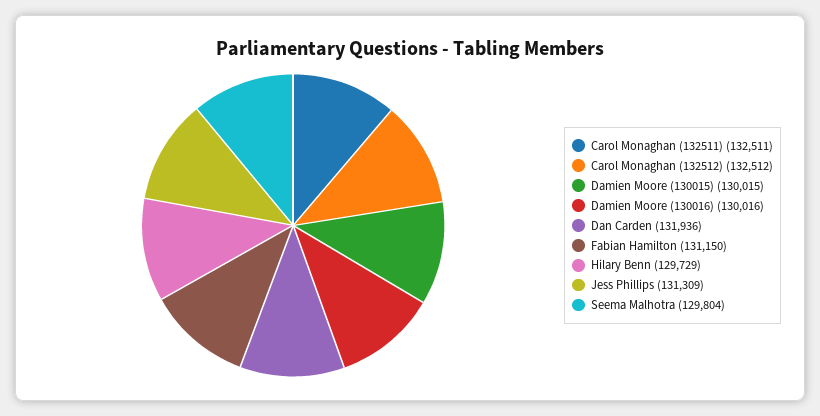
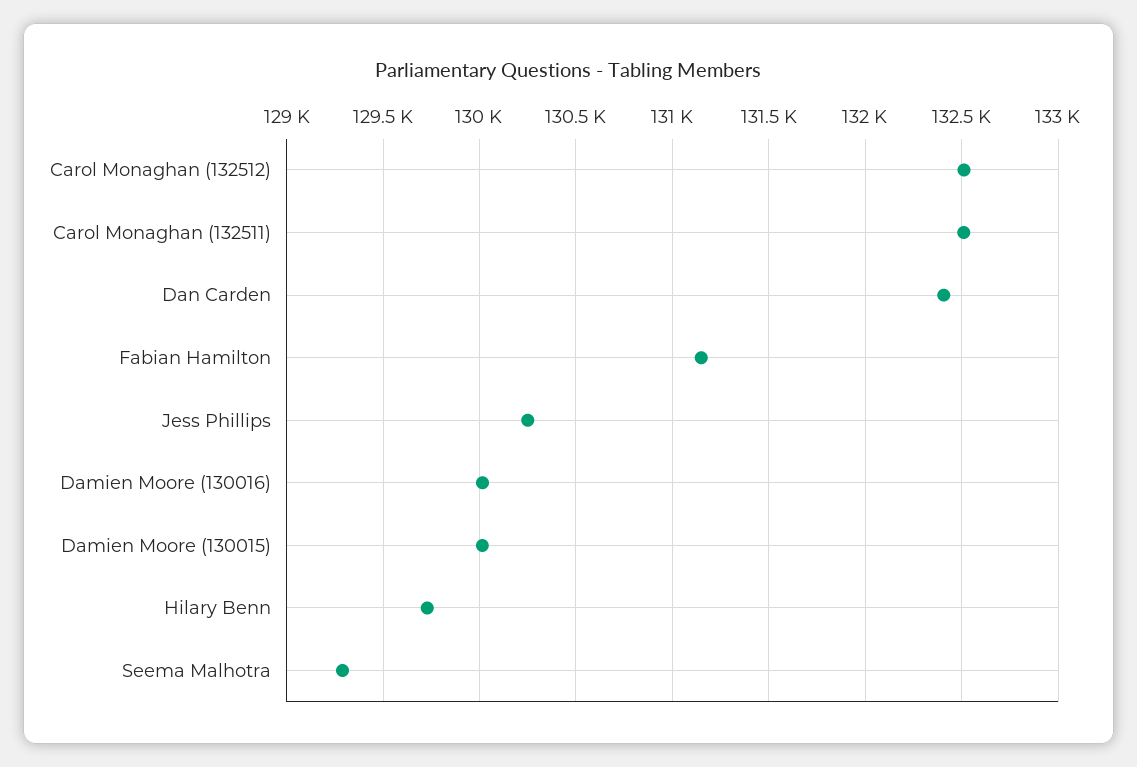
Dan Carden: 131936 -> 132400
Jess Phillips: 131309 -> 130250
Seema Malhotra: 129804 -> 129300

